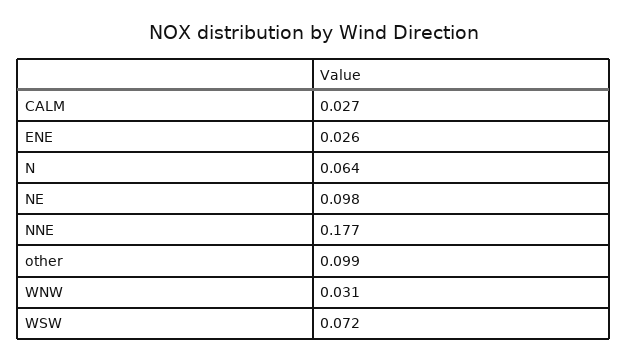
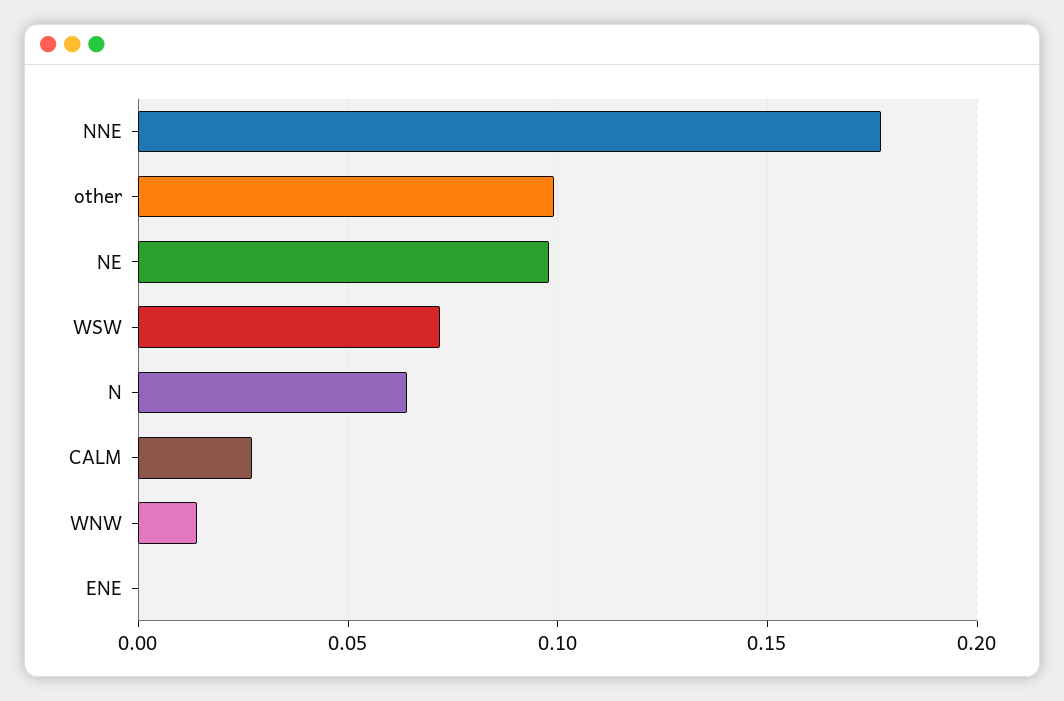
ENE: 0.026 -> 0
WNW: 0.031 -> 0.015

